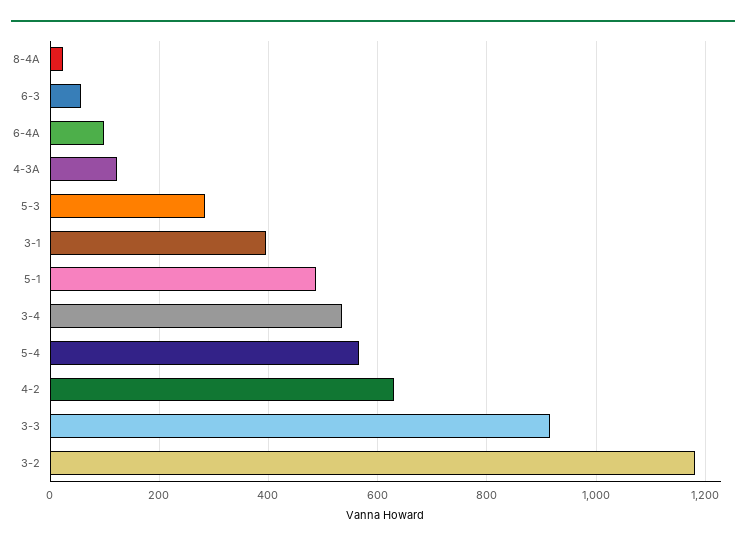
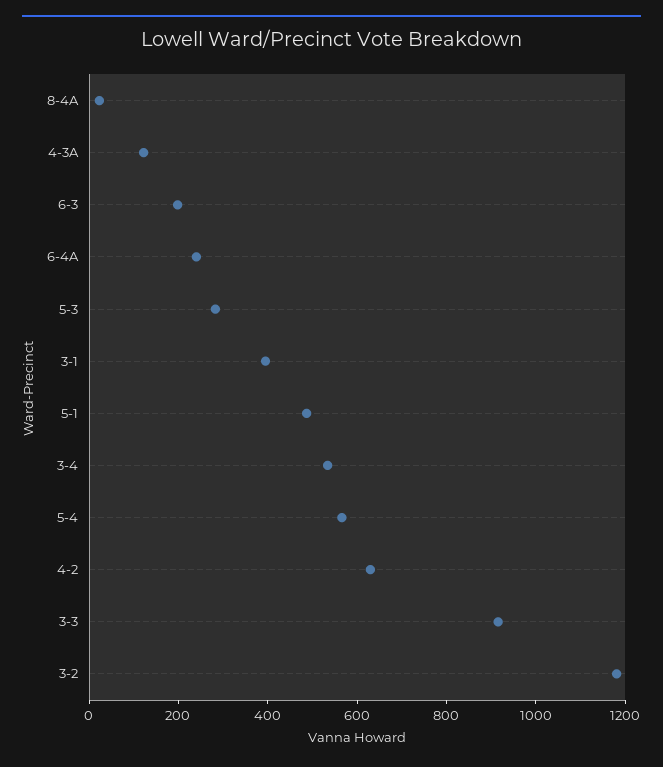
6-3: 60 -> 200
6-4A: 100 -> 250

